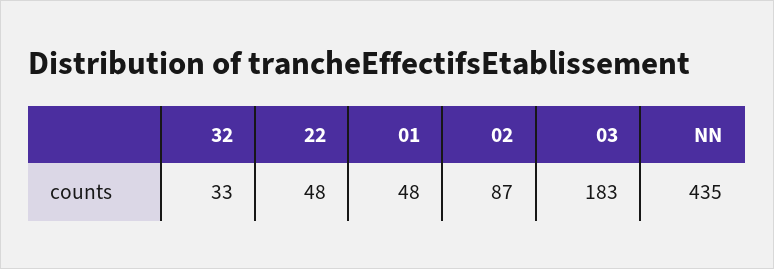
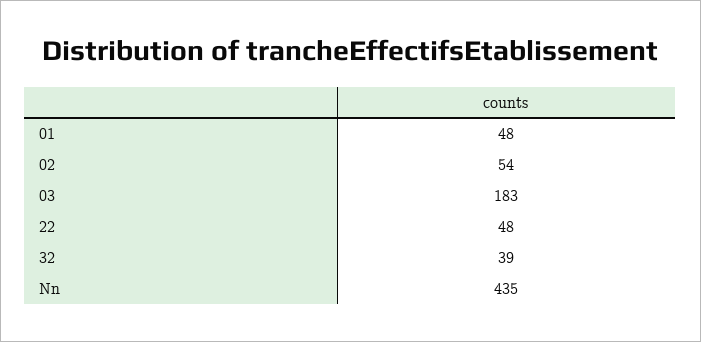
32: 33 -> 39
02: 87 -> 54

